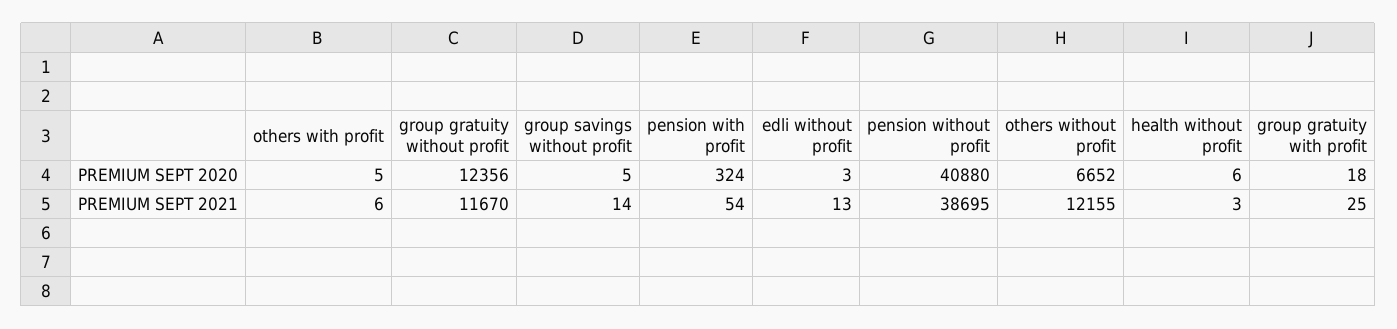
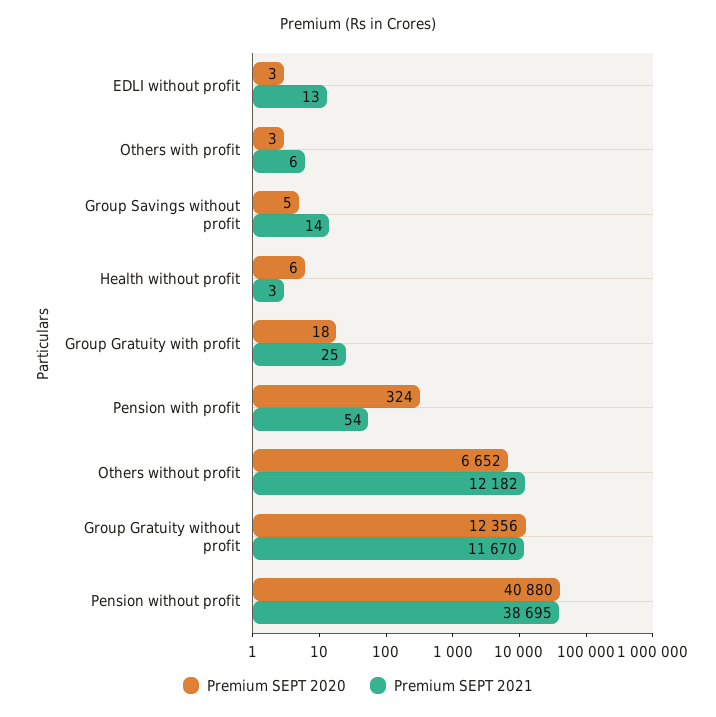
PREMIUM SEPT 2020, others with profit: 5 -> 3
PREMIUM SEPT 2021, others without profit: 12155 -> 12182

